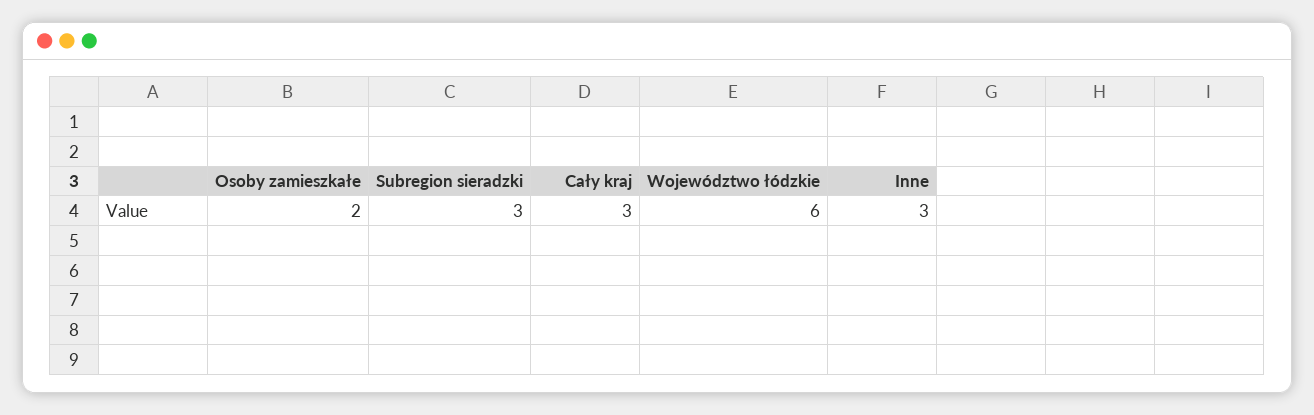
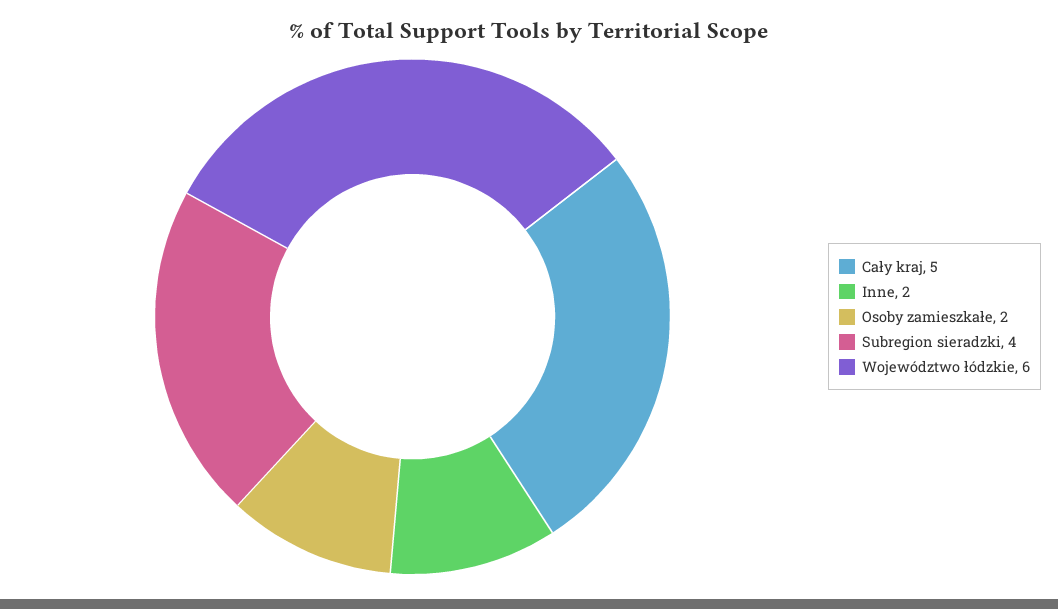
Subregion sieradzki: 3 -> 4
Cały kraj: 3 -> 5
Inne: 3 -> 2

